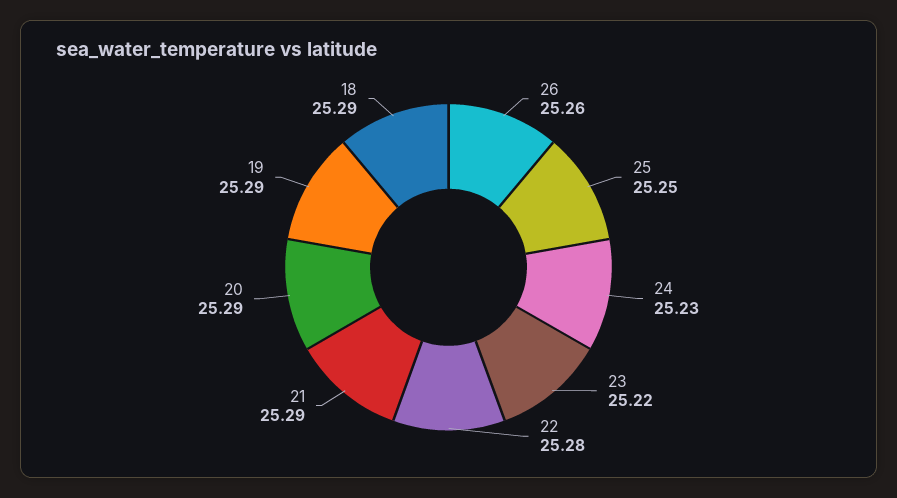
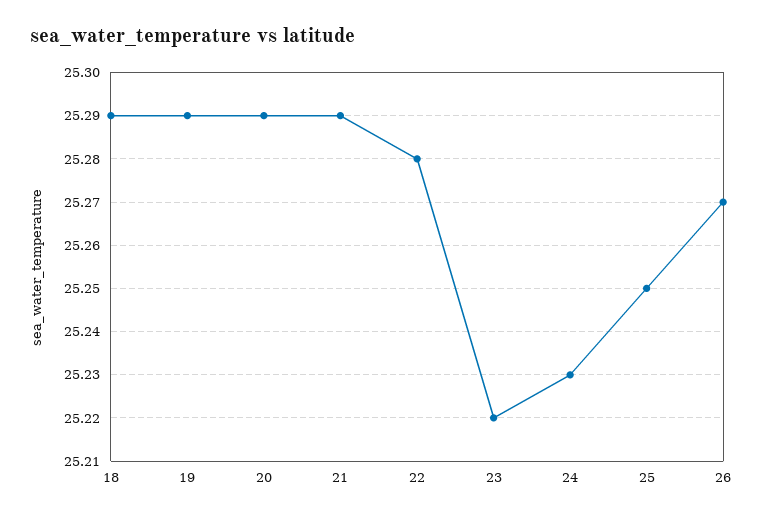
26: 25.26 -> 25.27

